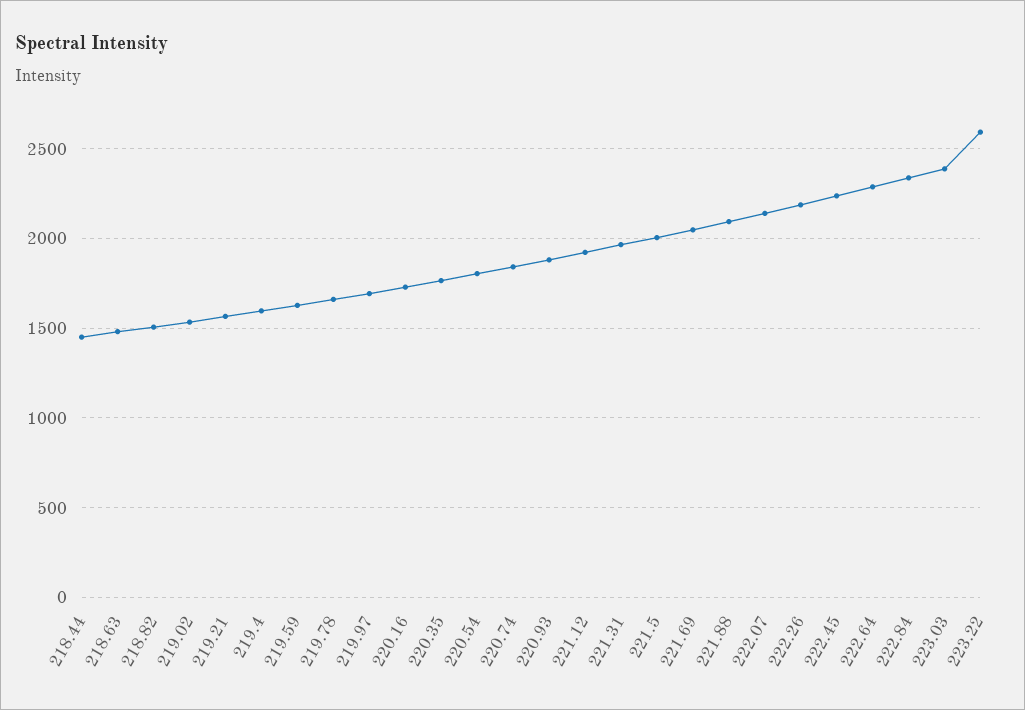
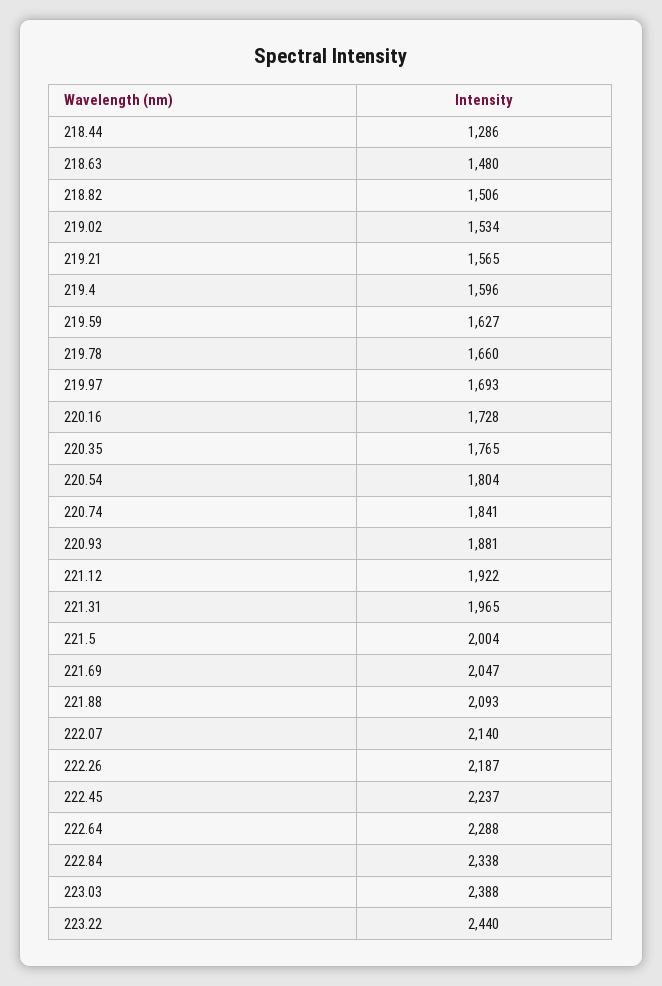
218.44: 1450 -> 1286
223.22: 2600 -> 2440

